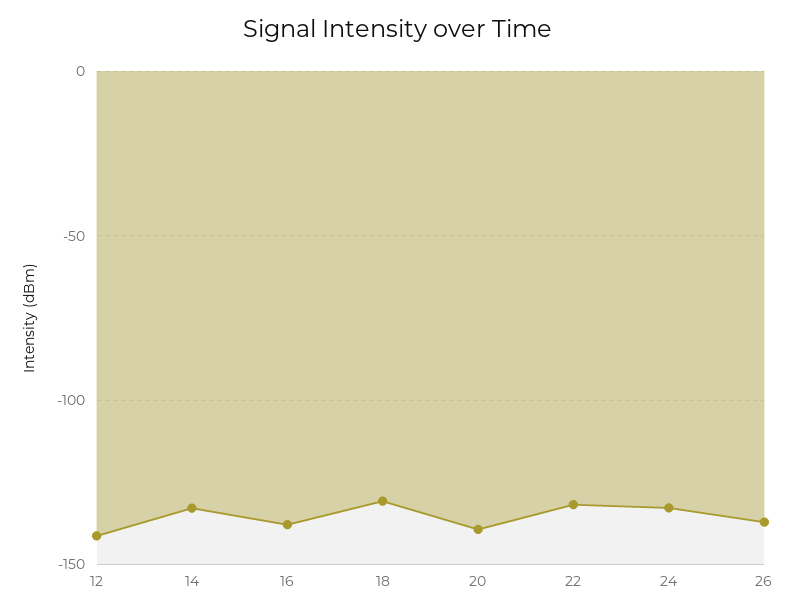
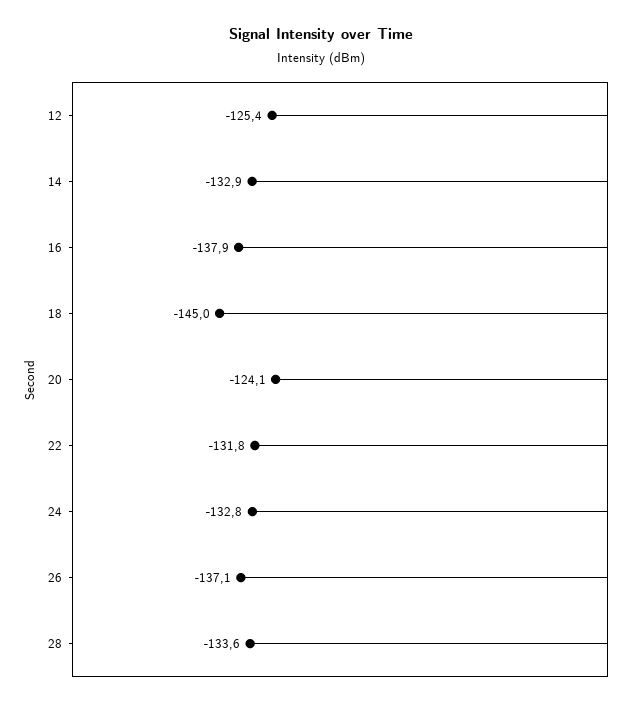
12: -140 -> -125.4
18: -130 -> -145
20: -140 -> -124.1
28: none -> -133.6

